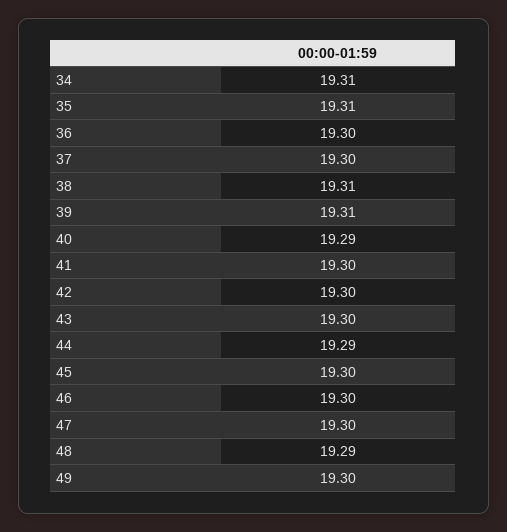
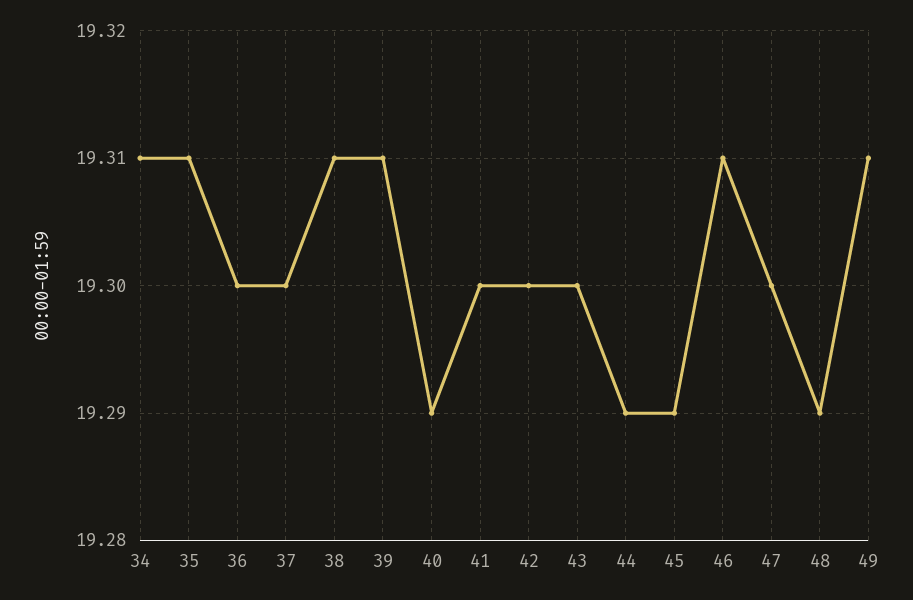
45: 19.3 -> 19.29
46: 19.3 -> 19.31
49: 19.3 -> 19.31

